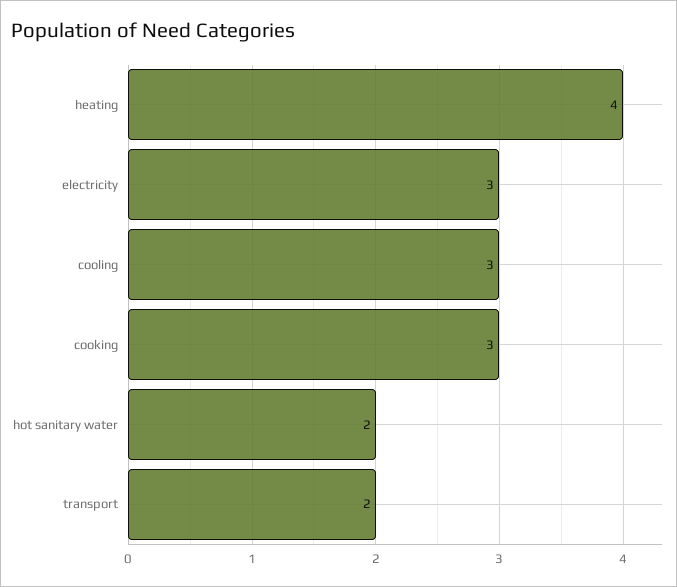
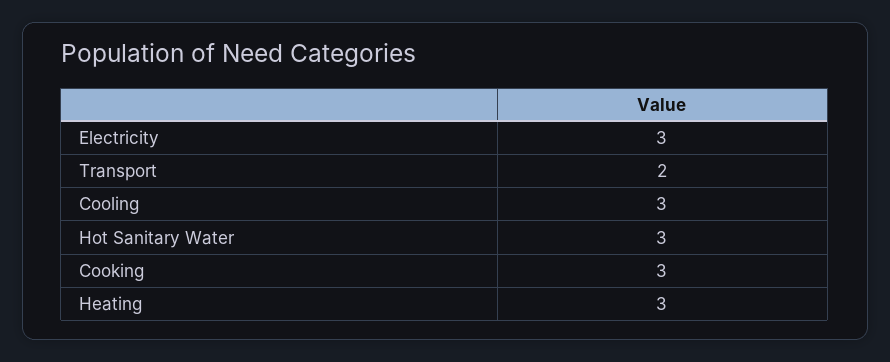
heating: 4 -> 3
hot sanitary water: 2 -> 3

